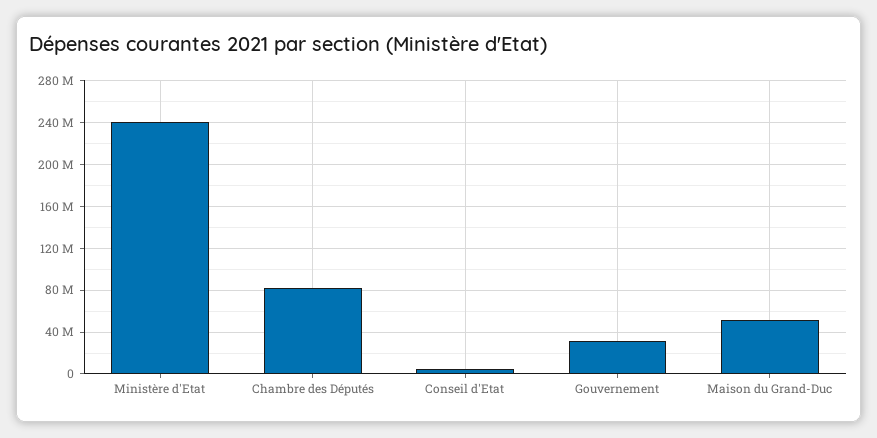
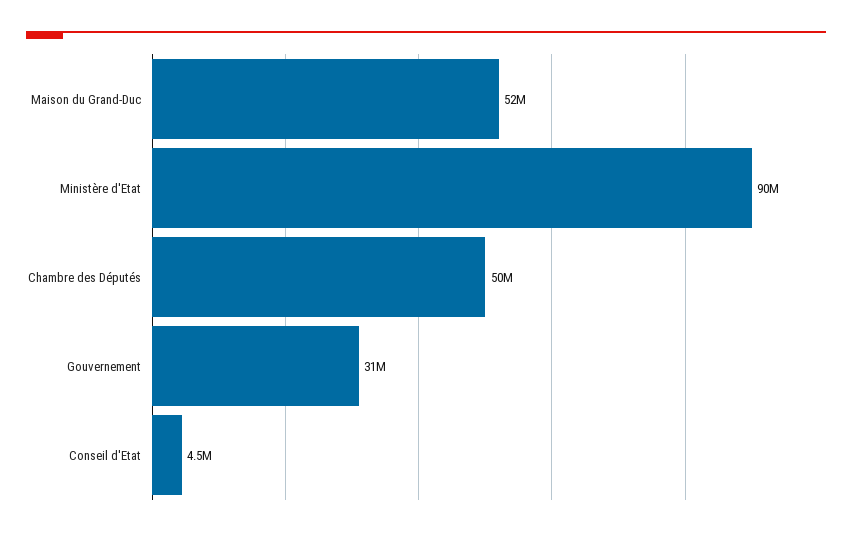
Ministère d'Etat: 240000000 -> 90000000
Chambre des Députés: 80000000 -> 50000000

